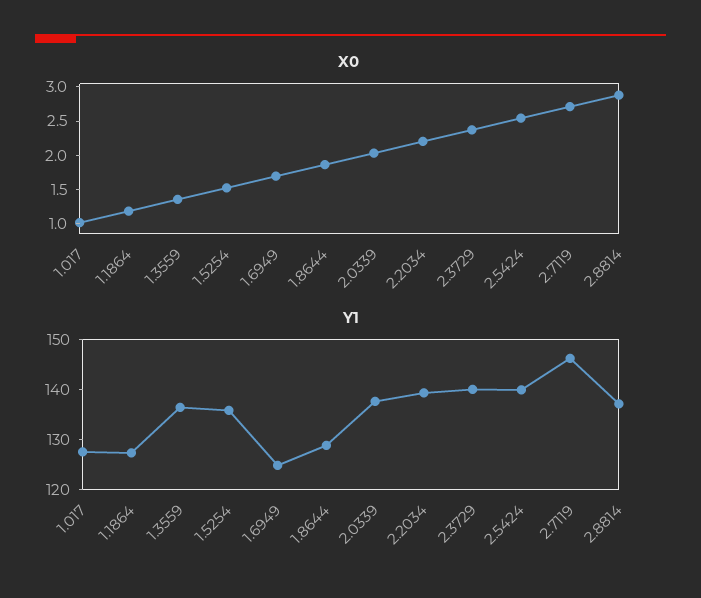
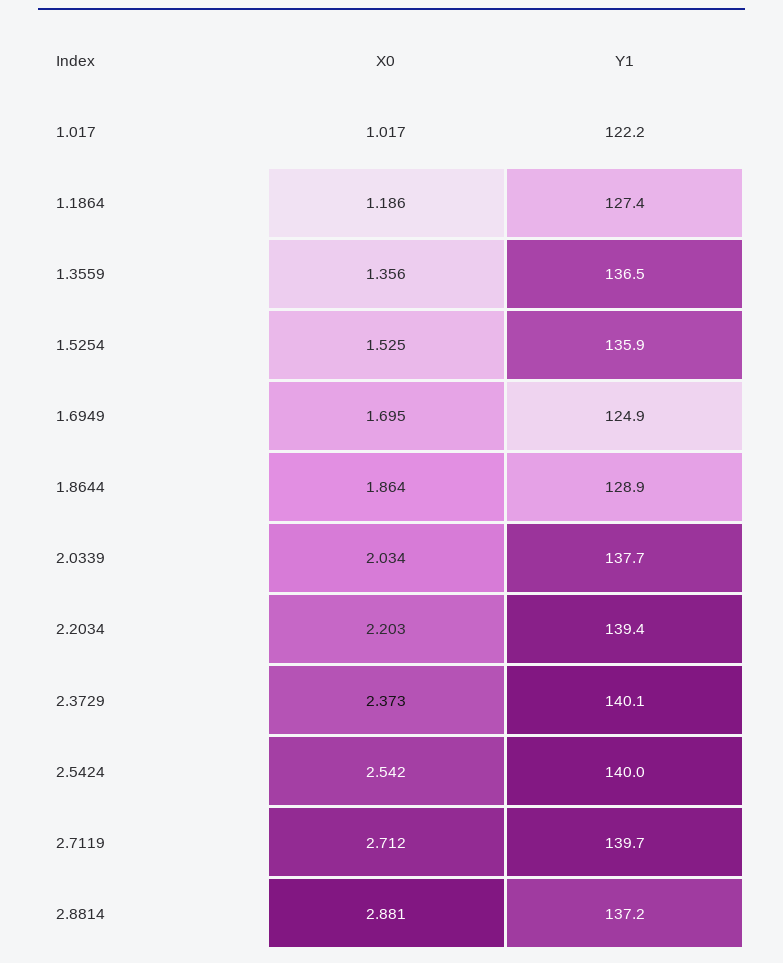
Y1, 1.017: 128 -> 122.2
Y1, 2.7119: 146 -> 139.7

